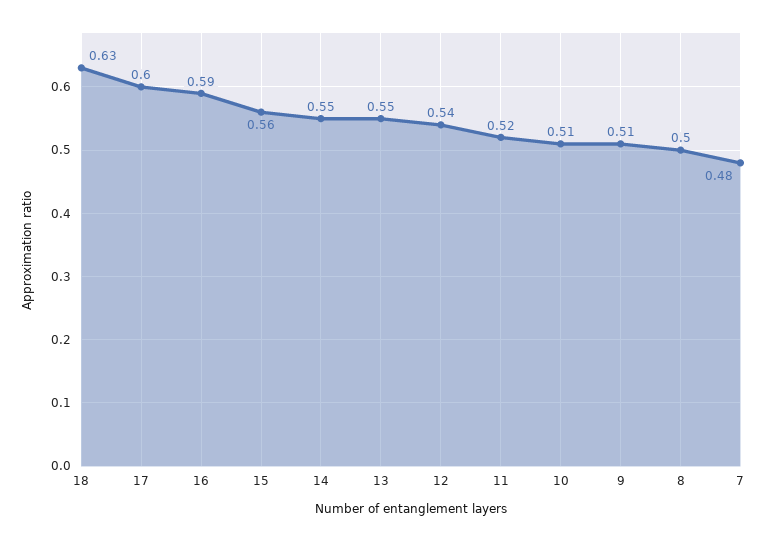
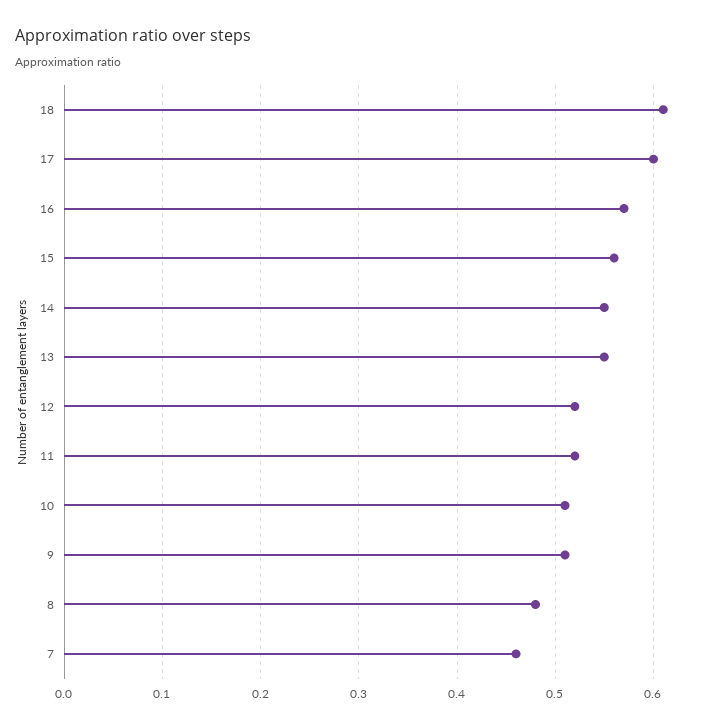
18: 0.63 -> 0.61
16: 0.59 -> 0.57
12: 0.54 -> 0.52
8: 0.5 -> 0.48
7: 0.48 -> 0.46

